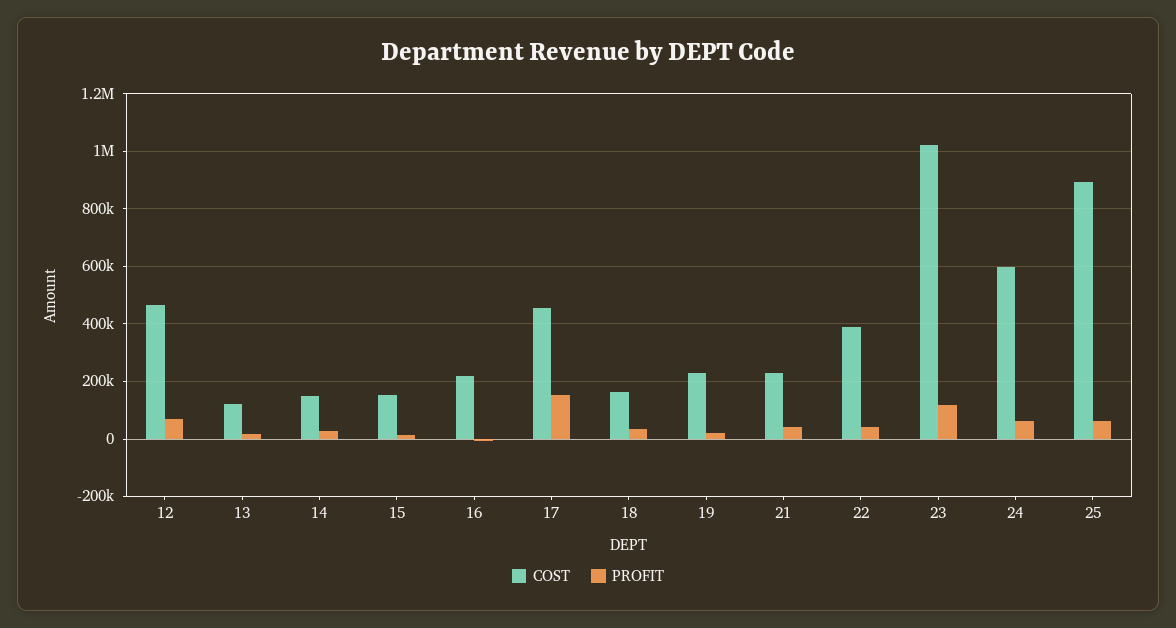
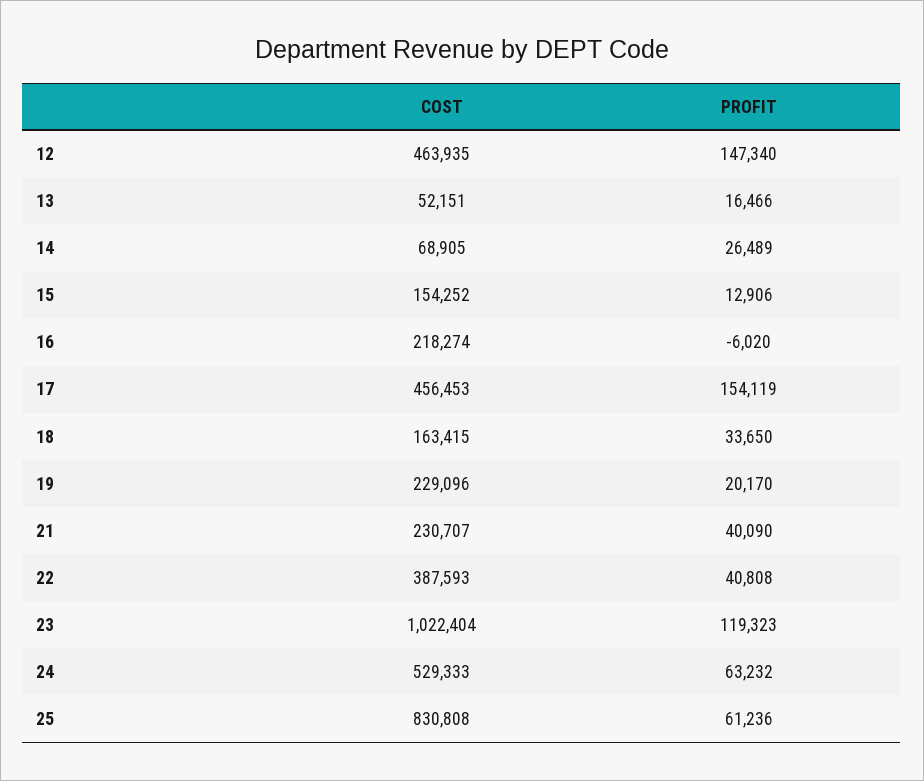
PROFIT, 12: 75000 -> 147340
COST, 13: 125000 -> 52151
COST, 14: 150000 -> 68905
COST, 24: 600000 -> 529333
COST, 25: 900000 -> 830808

